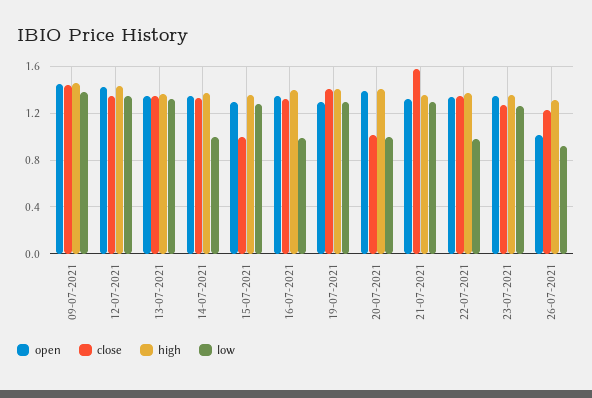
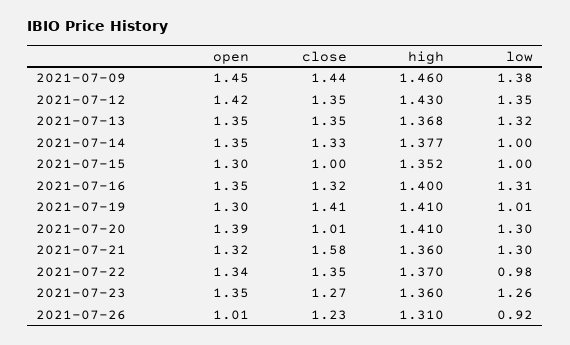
low, 15-07-2021: 1.3 -> 1
low, 16-07-2021: 1 -> 1.31
low, 19-07-2021: 1.3 -> 1.01
low, 20-07-2021: 1 -> 1.3

